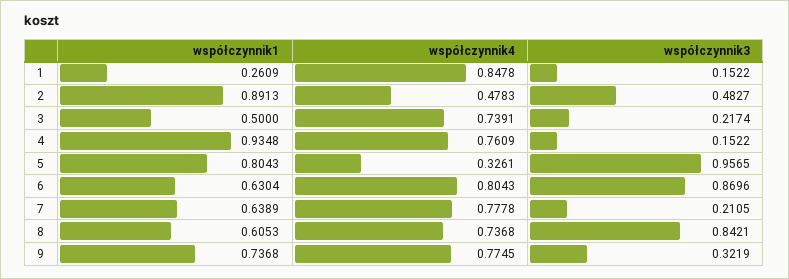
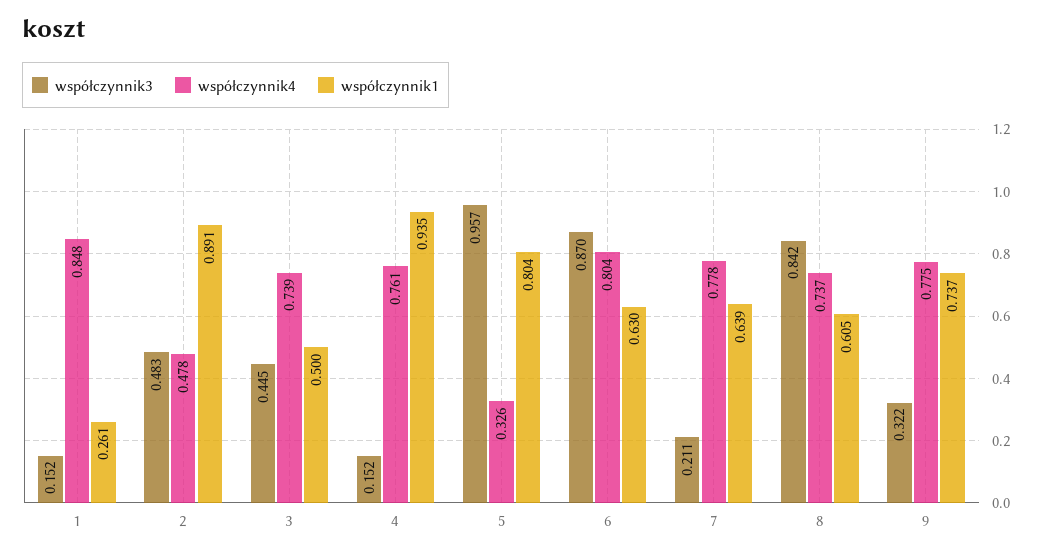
współczynnik3, 3: 0.2174 -> 0.445

